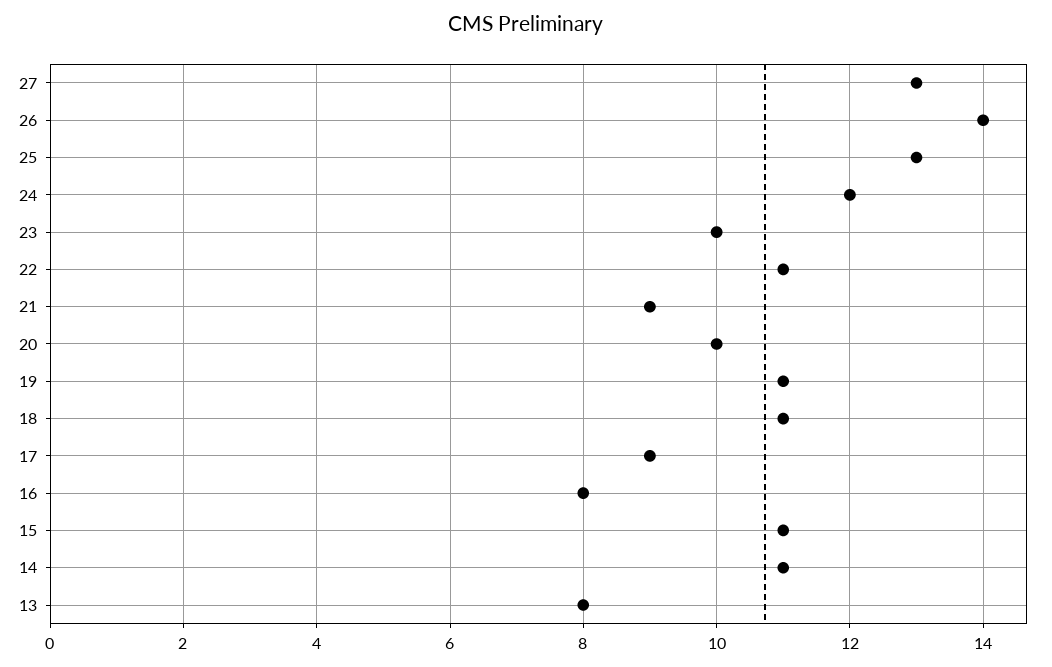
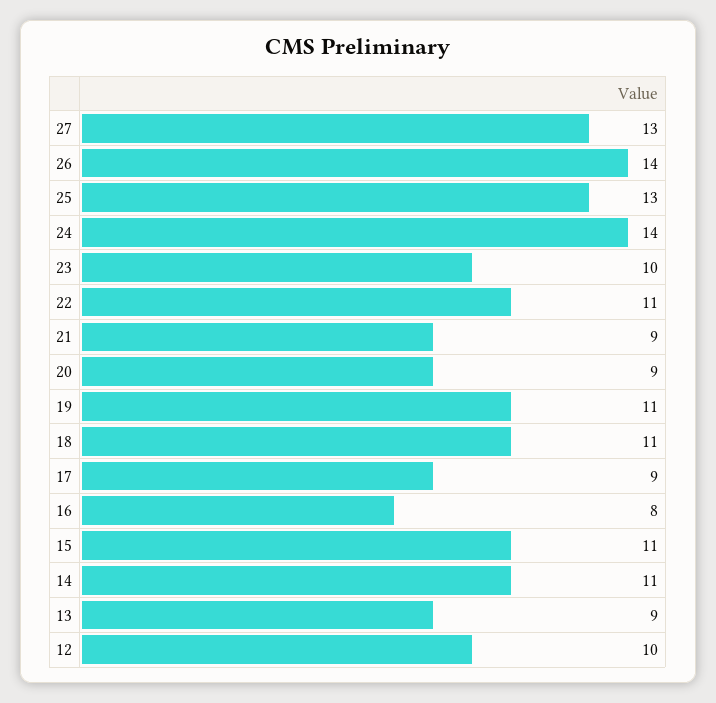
24: 12 -> 14
20: 10 -> 9
13: 8 -> 9
12: none -> 10

